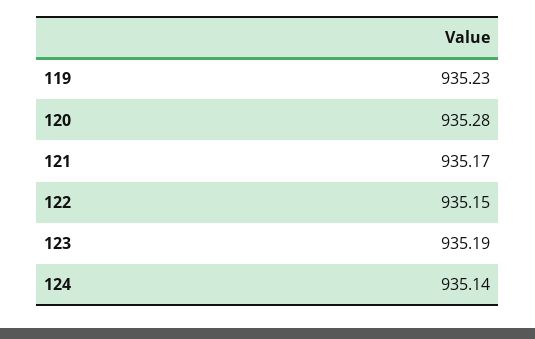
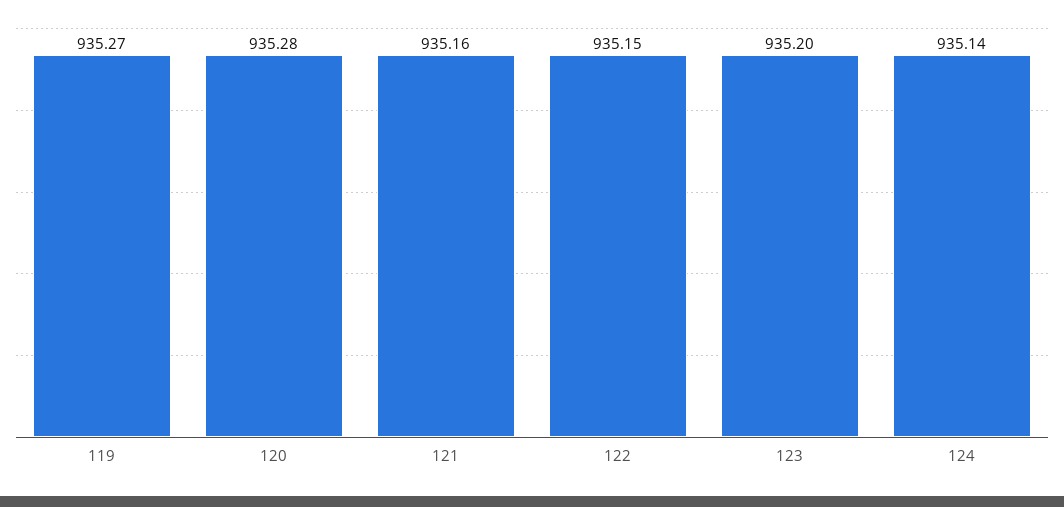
119: 935.23 -> 935.27
121: 935.17 -> 935.16
123: 935.19 -> 935.2

